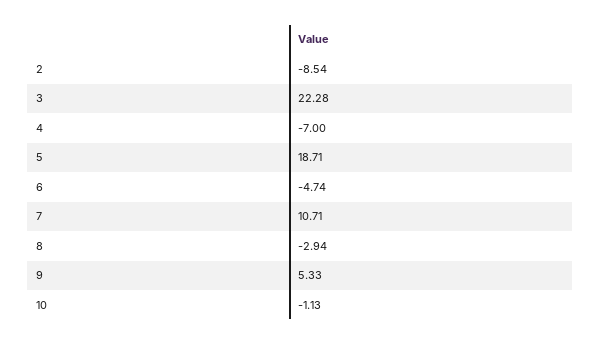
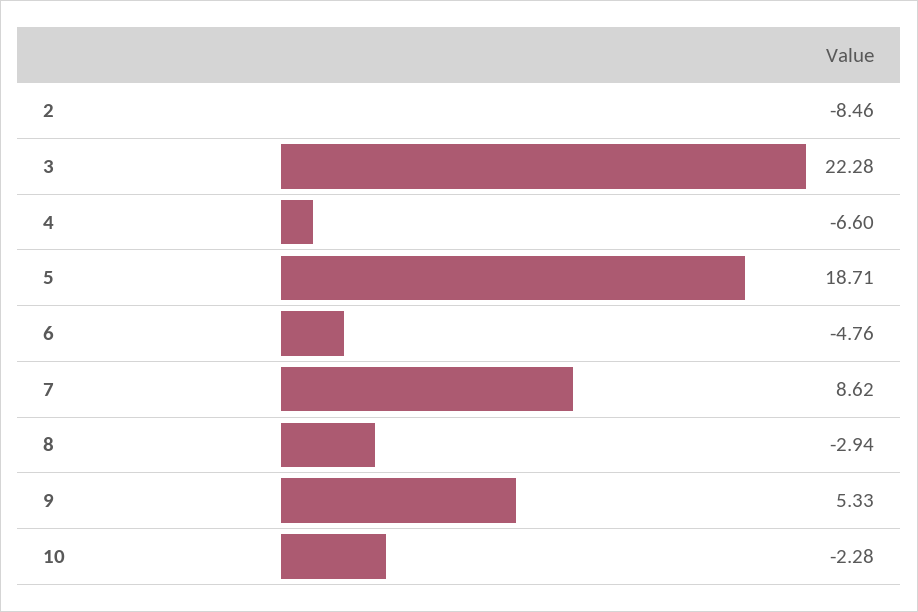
2: -8.54 -> -8.46
4: -7 -> -6.6
6: -4.74 -> -4.76
7: 10.71 -> 8.62
10: -1.13 -> -2.28

